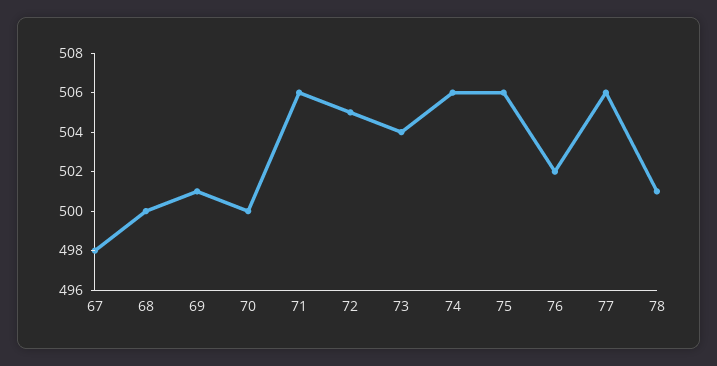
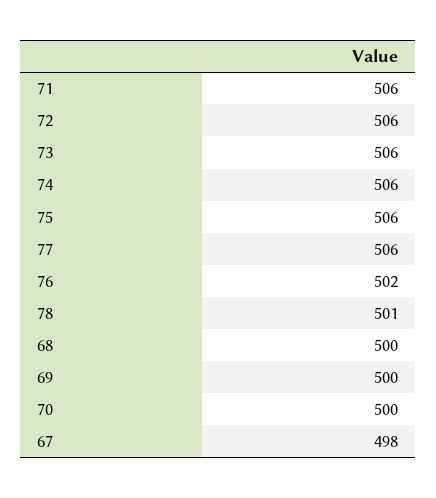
69: 501 -> 500
72: 505 -> 506
73: 504 -> 506

